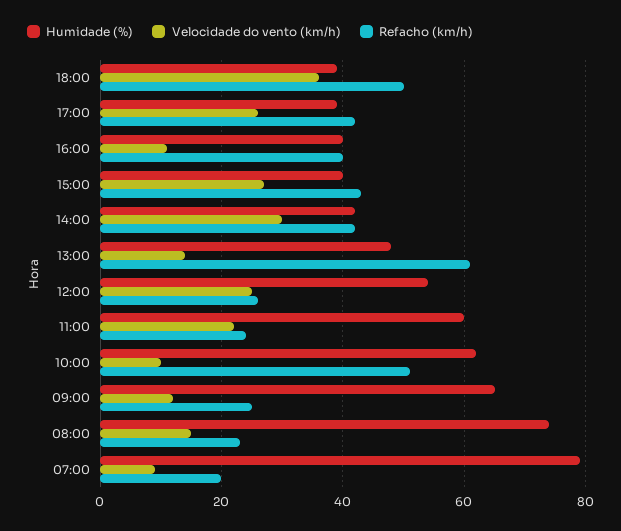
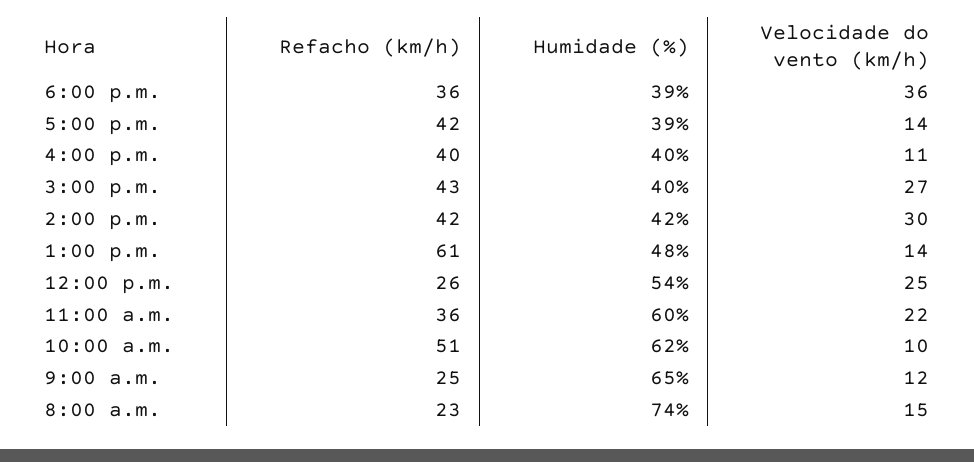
Refacho (km/h), 18:00: 50 -> 36
Velocidade do vento (km/h), 17:00: 25 -> 14
Refacho (km/h), 11:00: 25 -> 36
Humidade (%), 07:00: 80 -> none
Velocidade do vento (km/h), 07:00: 10 -> none
Refacho (km/h), 07:00: 20 -> none

